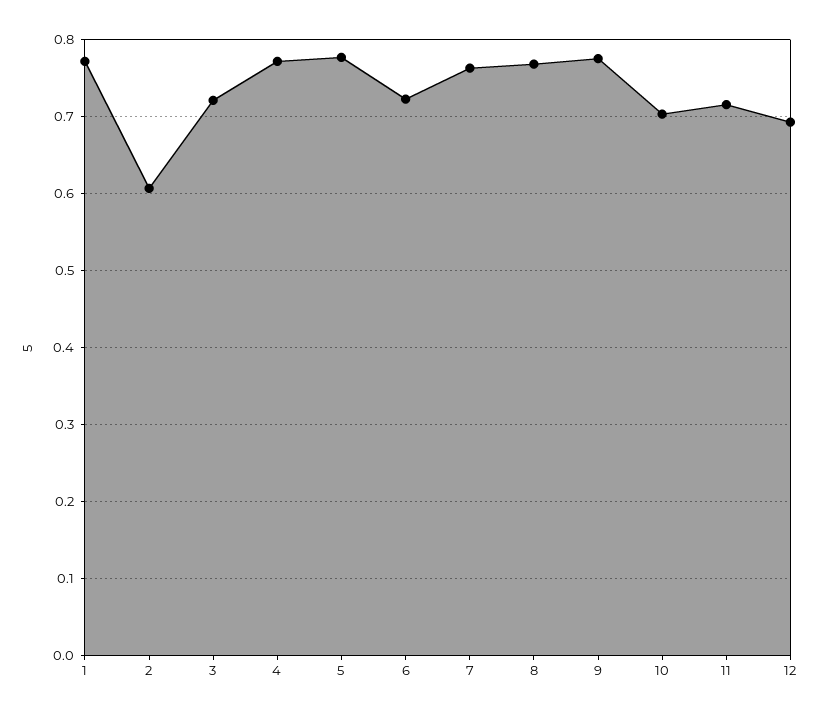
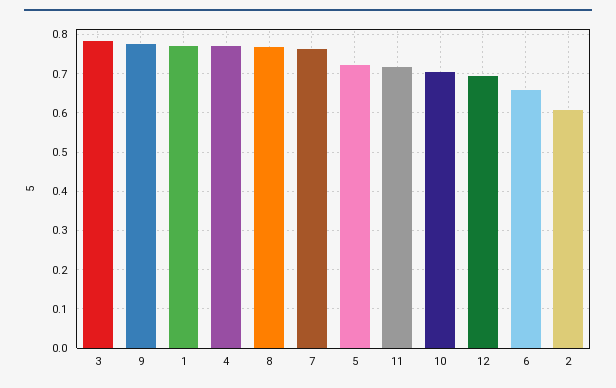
3: 0.72 -> 0.78
5: 0.78 -> 0.72
6: 0.72 -> 0.66

